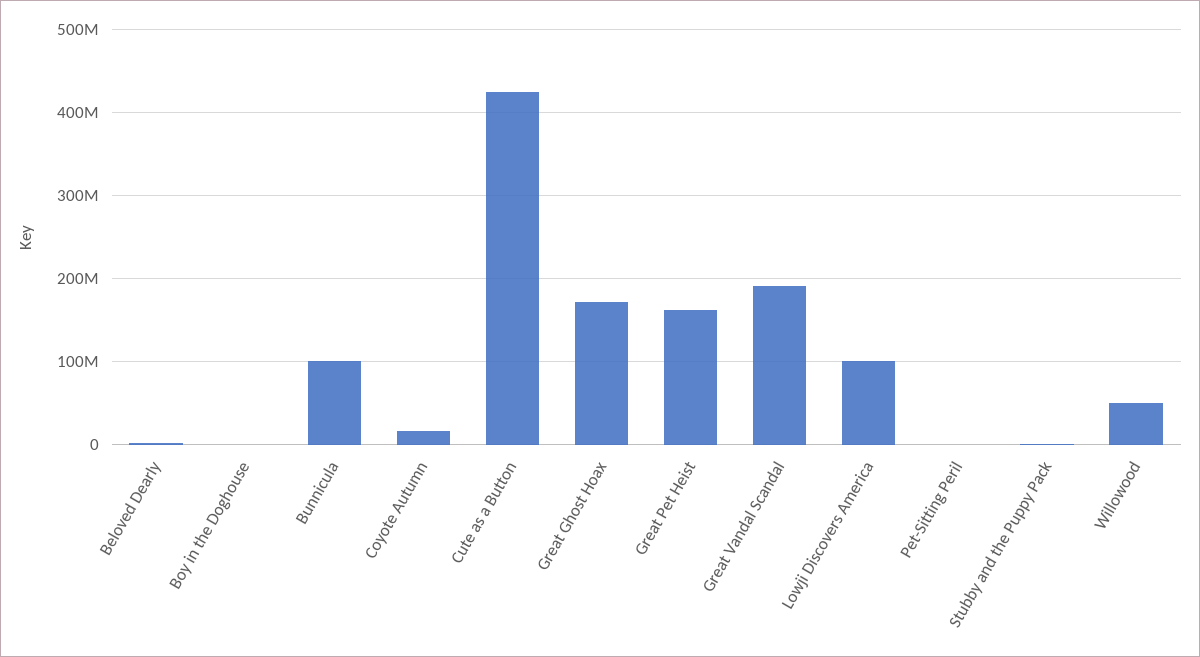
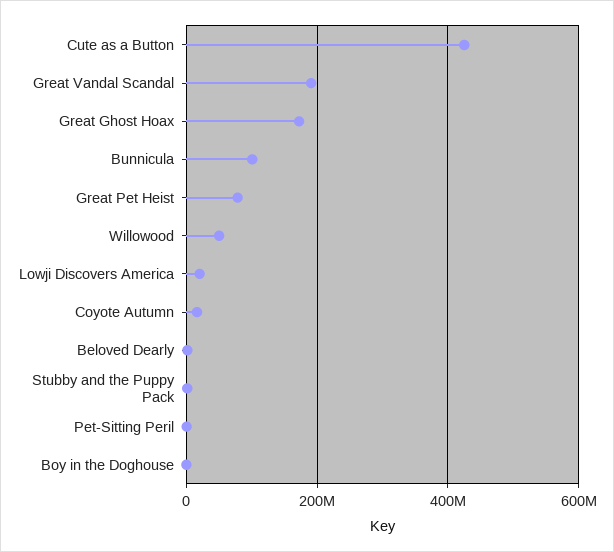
Great Pet Heist: 160000000 -> 80000000
Lowji Discovers America: 100000000 -> 20000000

